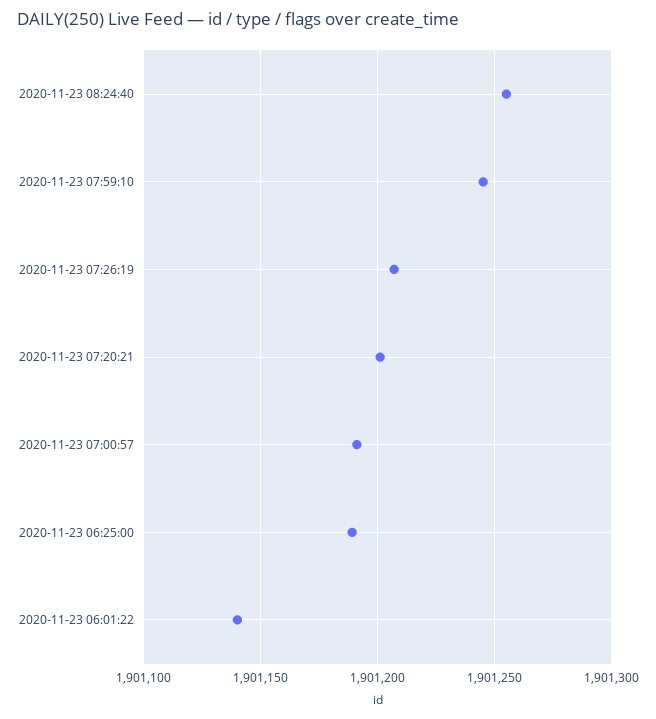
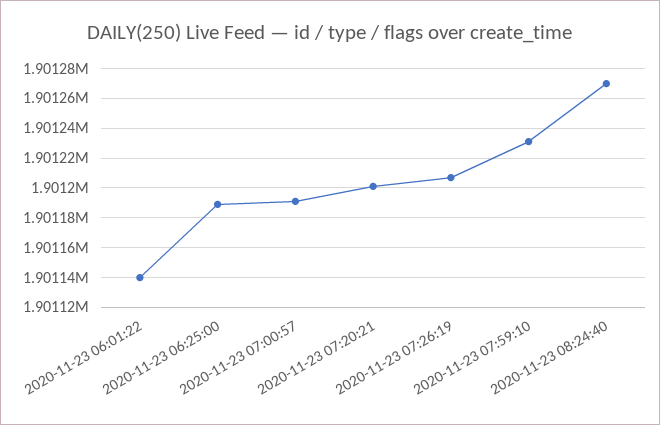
2020-11-23 08:24:40: 1901255 -> 1901270
2020-11-23 07:59:10: 1901245 -> 1901230

